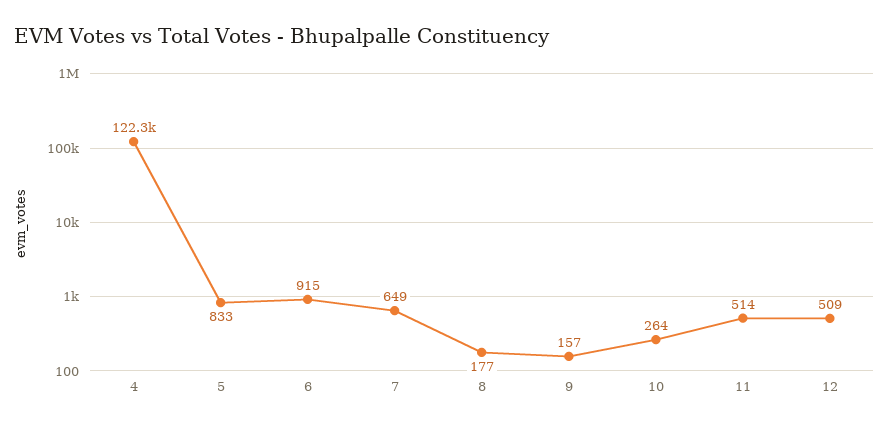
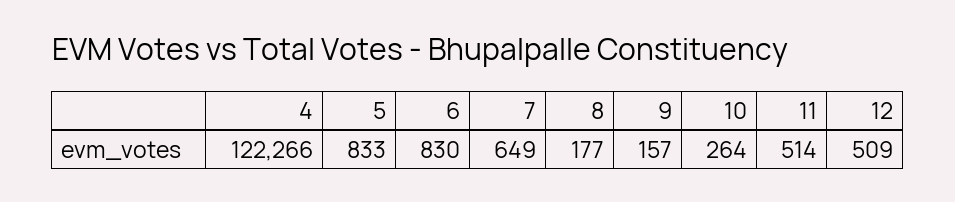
6: 915 -> 830

